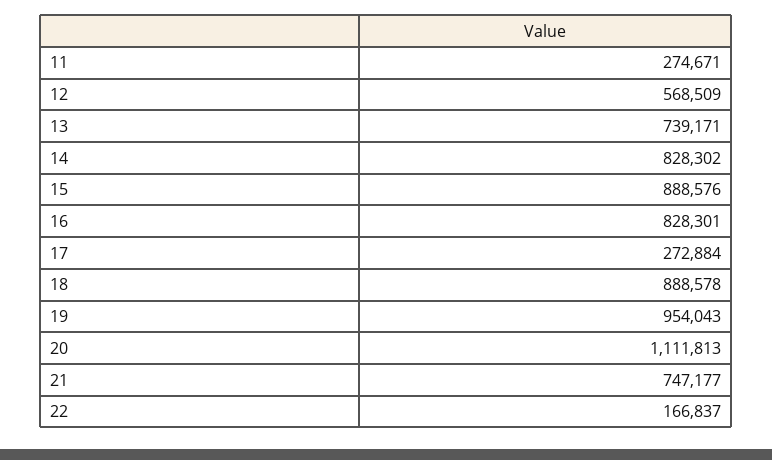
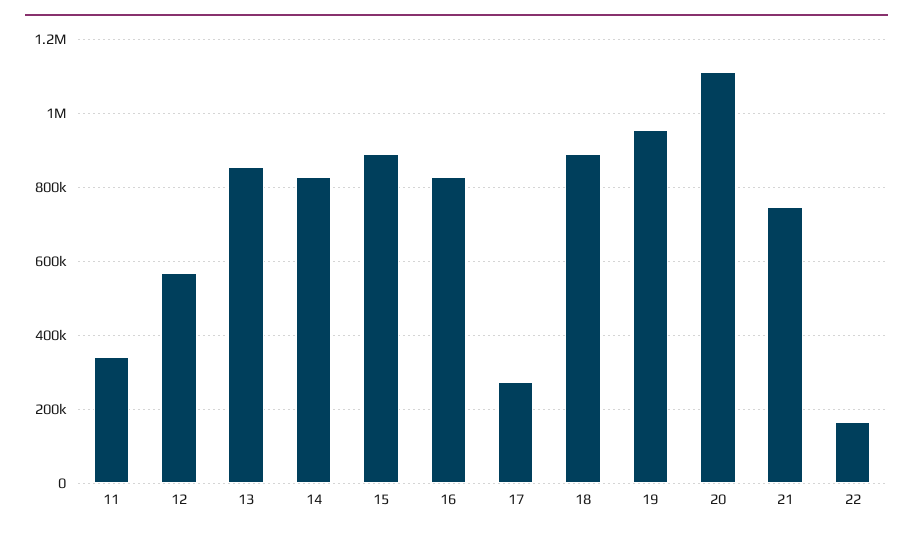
11: 274671 -> 340000
13: 739171 -> 860000

